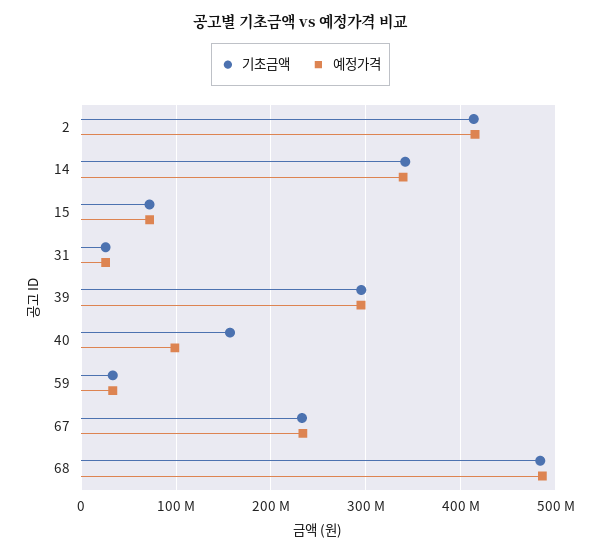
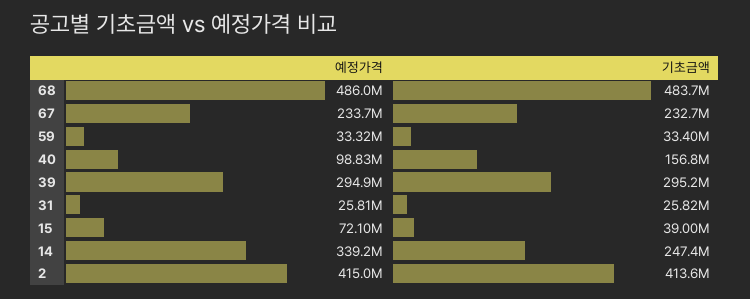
기초금액, 14: 340000000 -> 247400000
기초금액, 15: 70000000 -> 39000000

